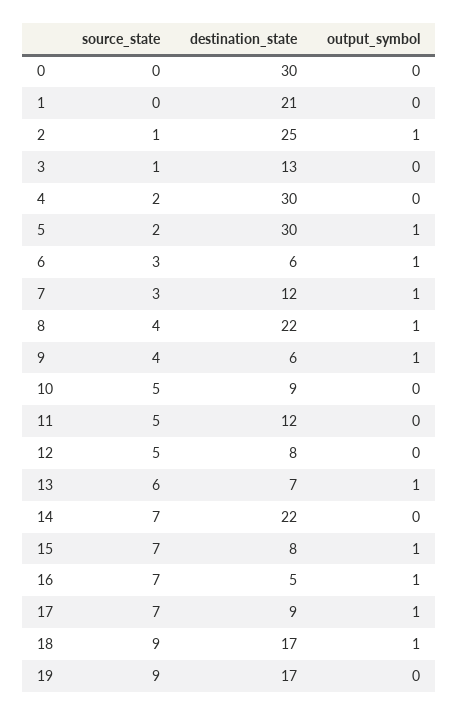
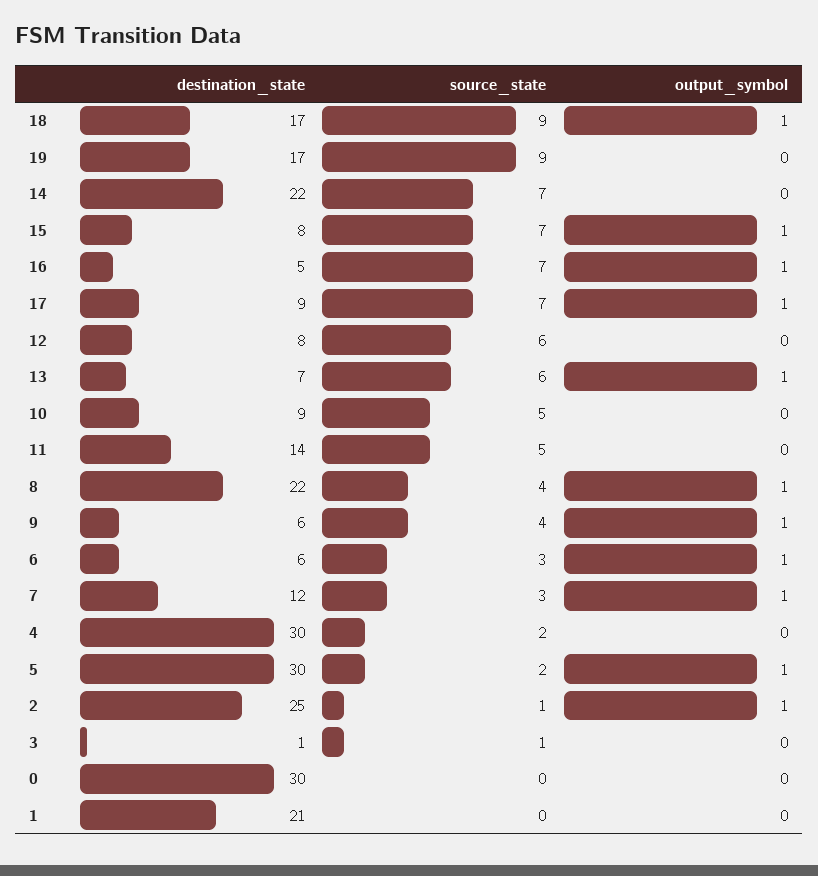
destination_state, 3: 13 -> 1
destination_state, 11: 12 -> 14
source_state, 12: 5 -> 6

